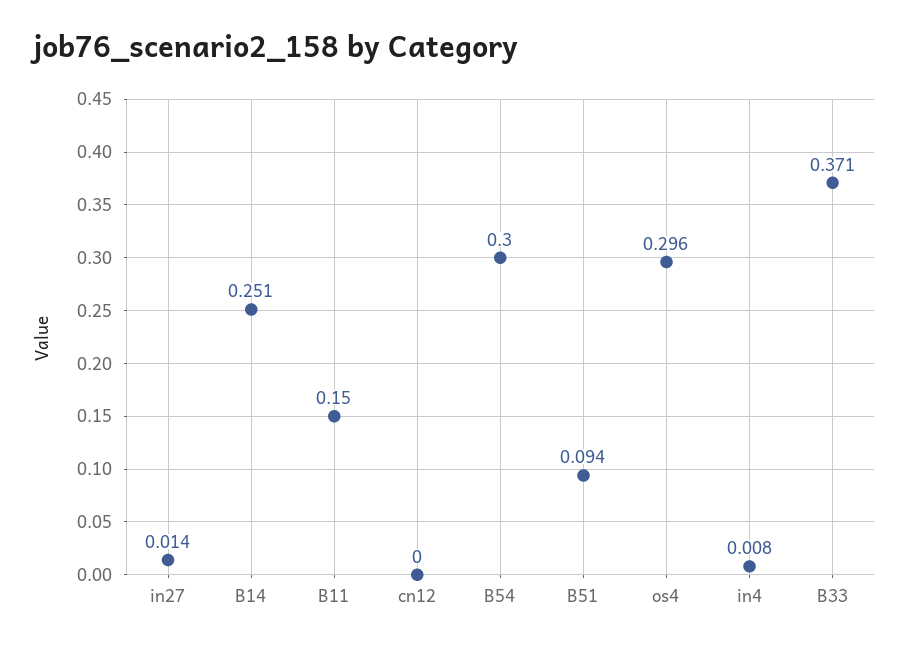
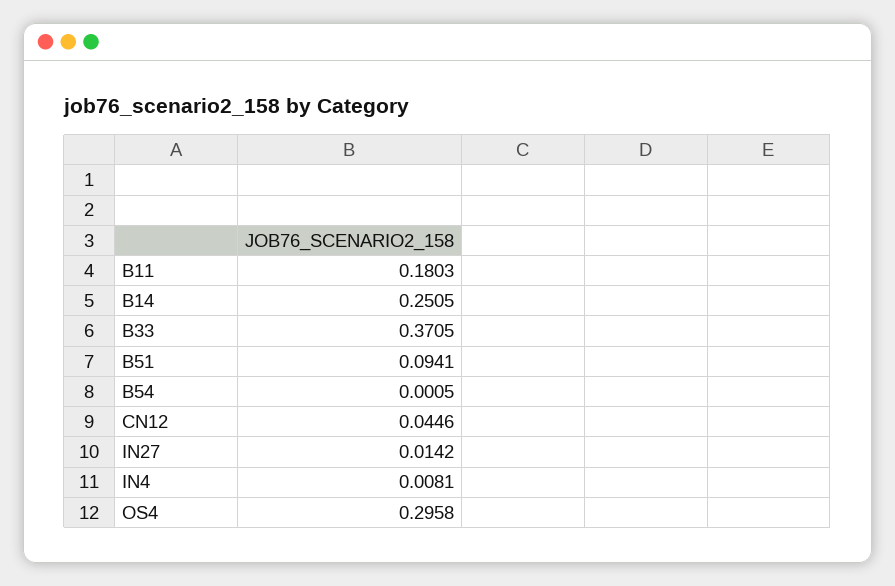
B11: 0.15 -> 0.1803
cn12: 0 -> 0.0446
B54: 0.3 -> 0.0005

